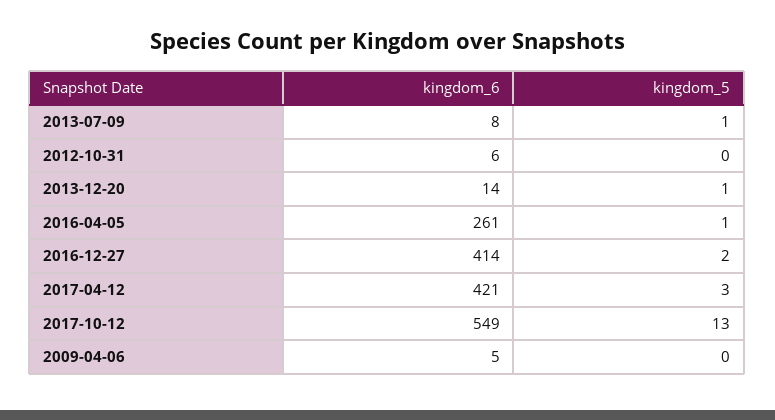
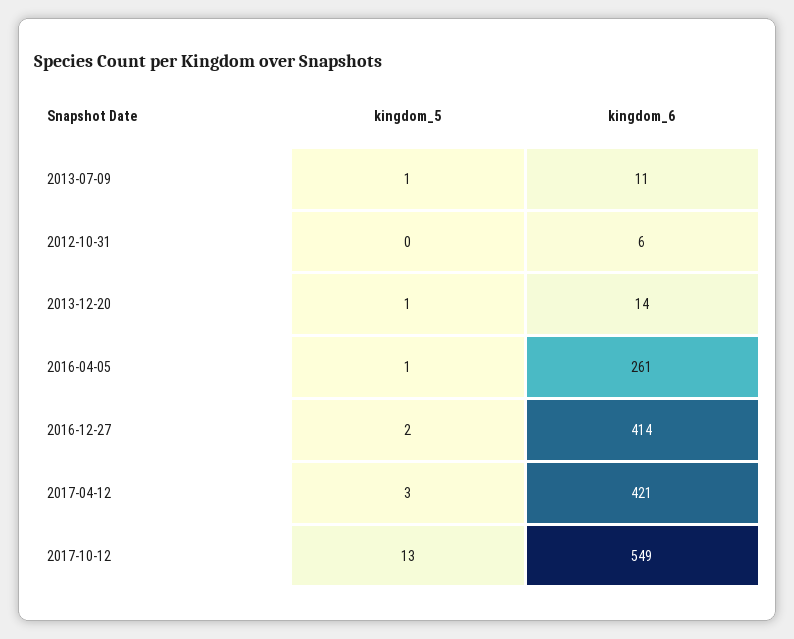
kingdom_6, 2013-07-09: 8 -> 11
kingdom_6, 2009-04-06: 5 -> none
kingdom_5, 2009-04-06: 0 -> none

